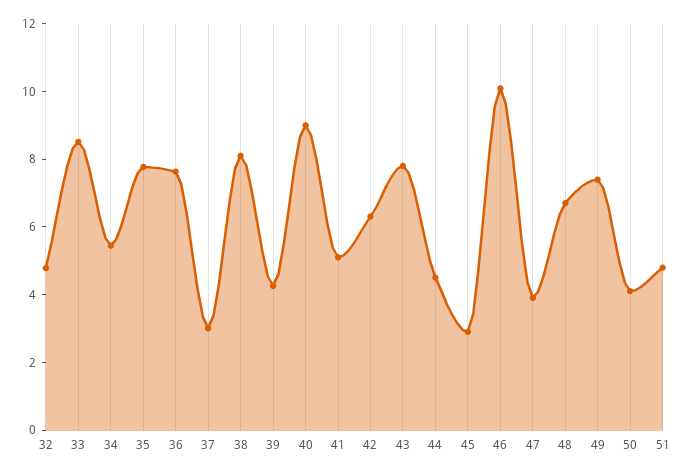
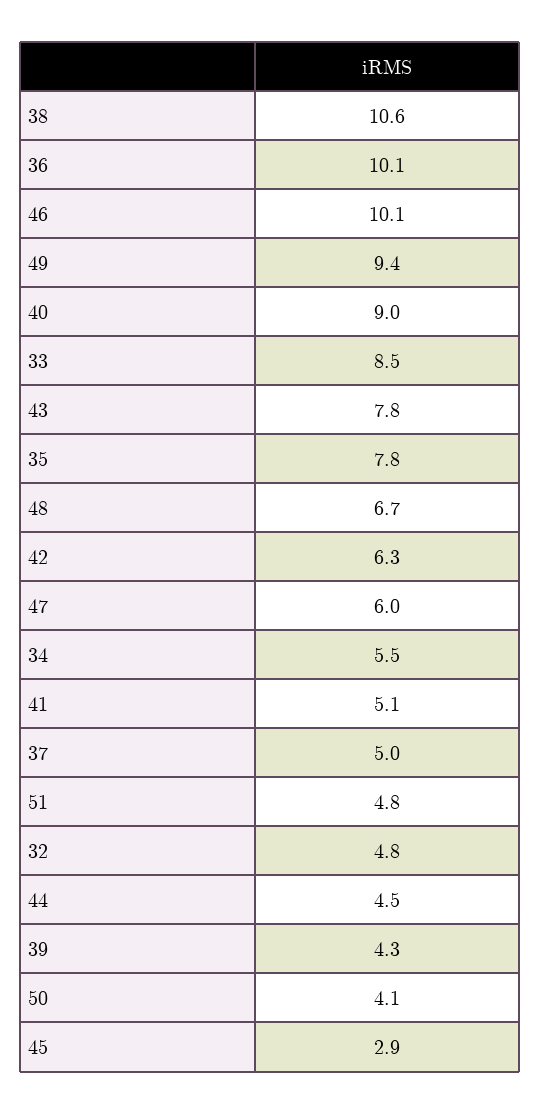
36: 7.5 -> 10.1
37: 3 -> 5
38: 8 -> 10.6
47: 4 -> 6
49: 7.5 -> 9.4

